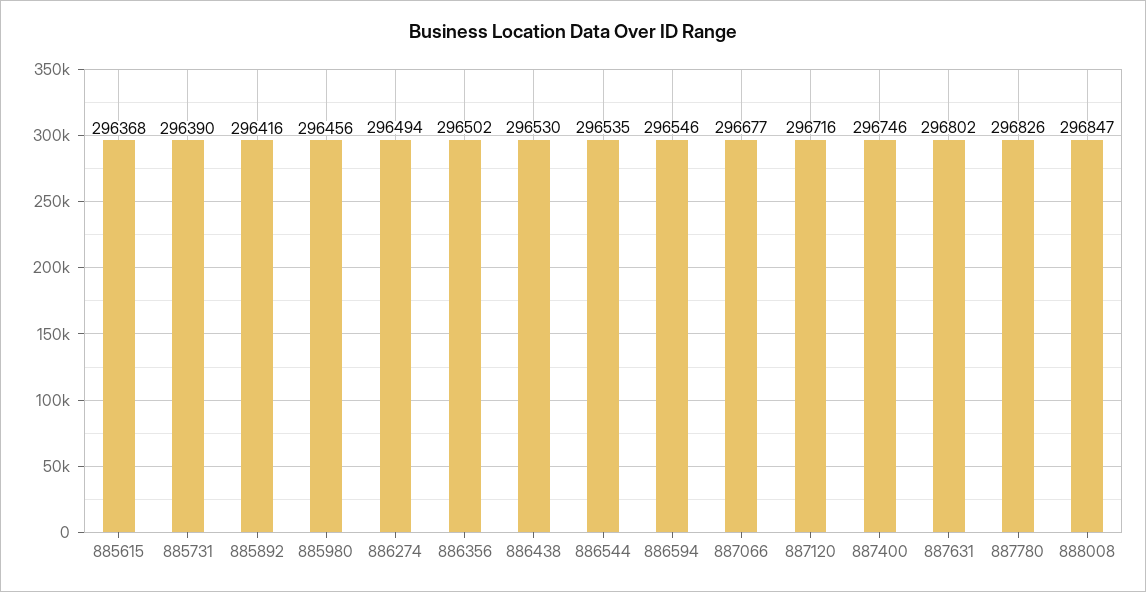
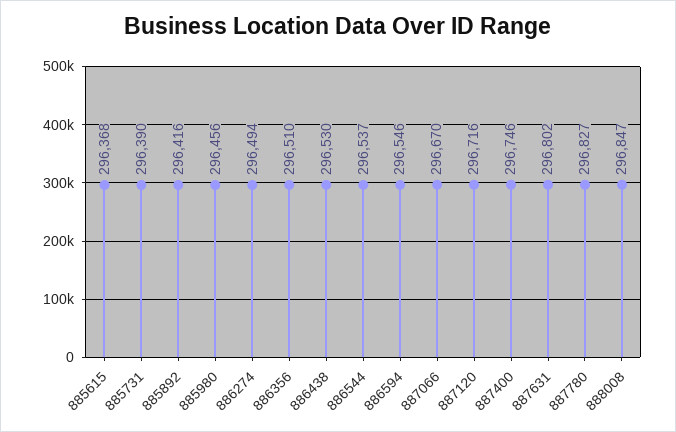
886356: 296502 -> 296510
886544: 296535 -> 296537
887066: 296677 -> 296670
887780: 296826 -> 296827

